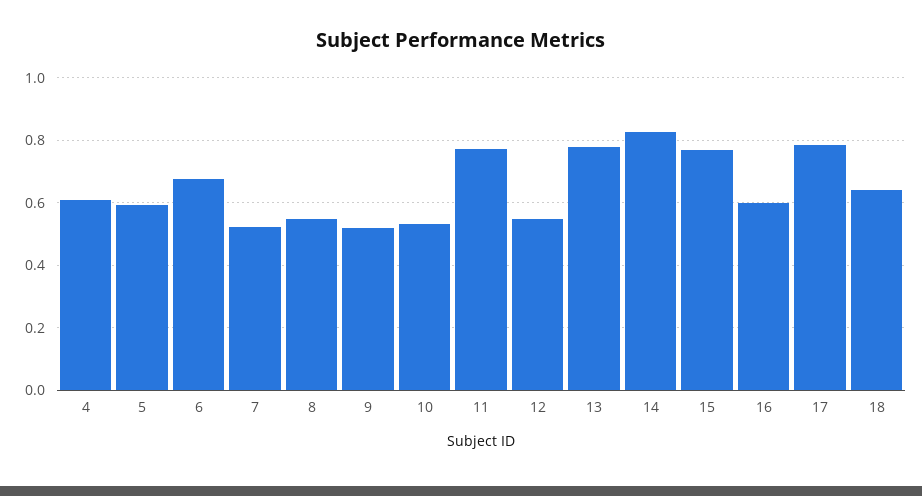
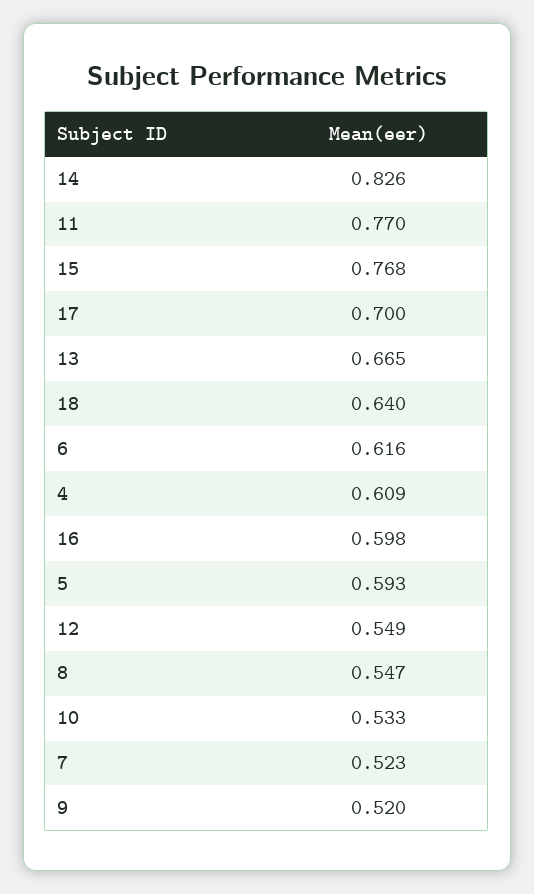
6: 0.68 -> 0.616
13: 0.78 -> 0.665
17: 0.78 -> 0.7

